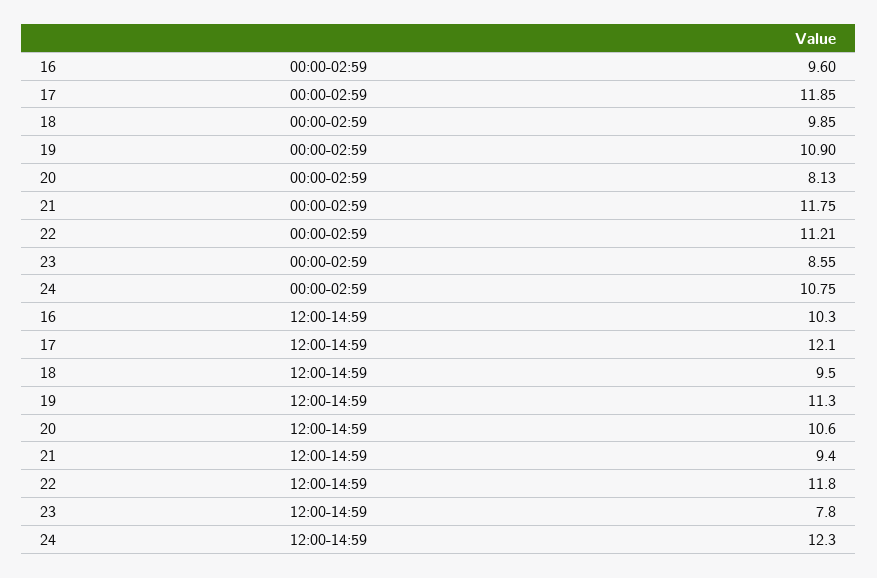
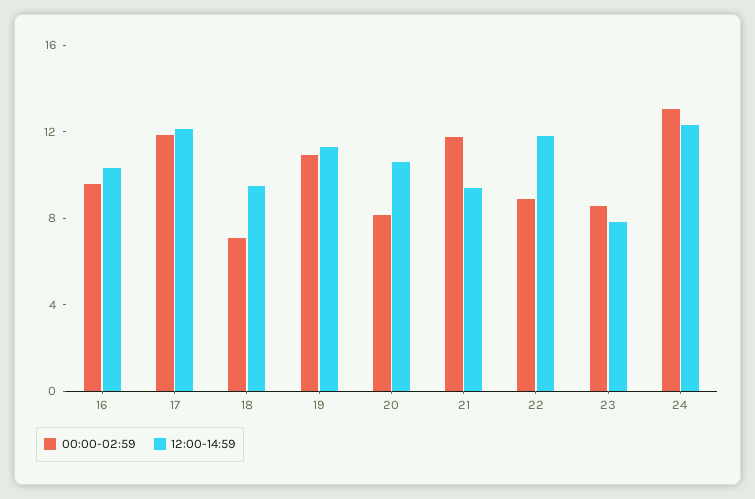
00:00-02:59, 18: 9.85 -> 7
00:00-02:59, 22: 11.21 -> 9
00:00-02:59, 24: 10.75 -> 13

